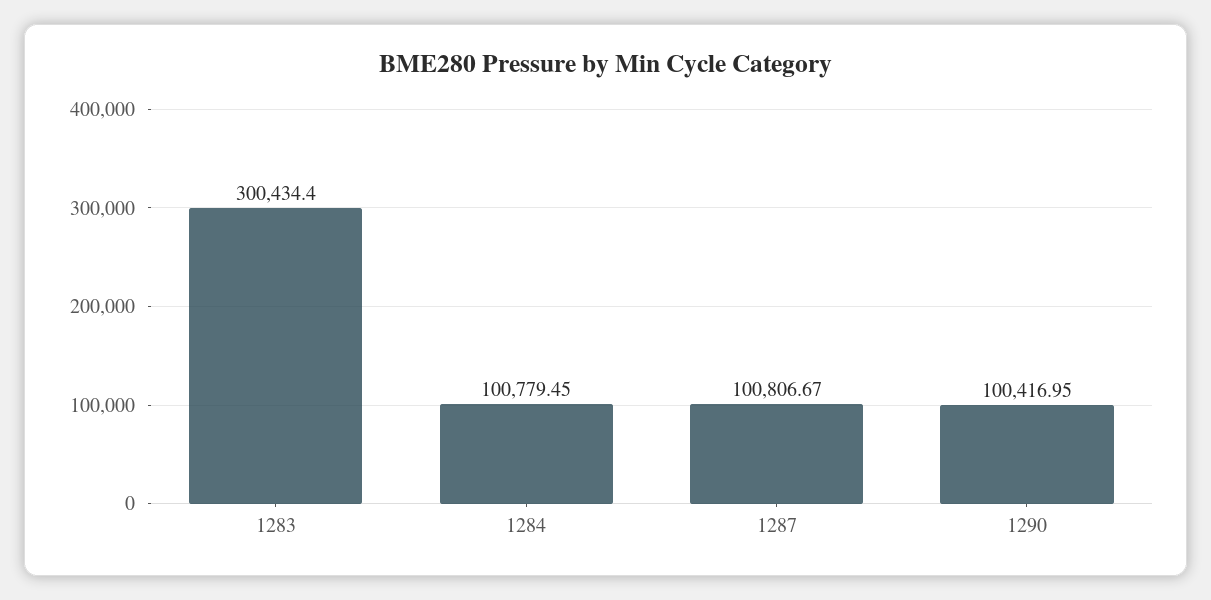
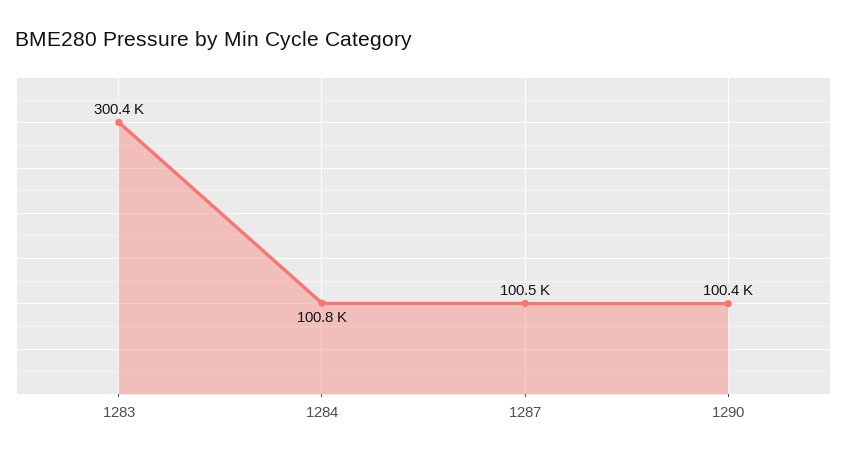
1287: 100806.67 -> 100500

